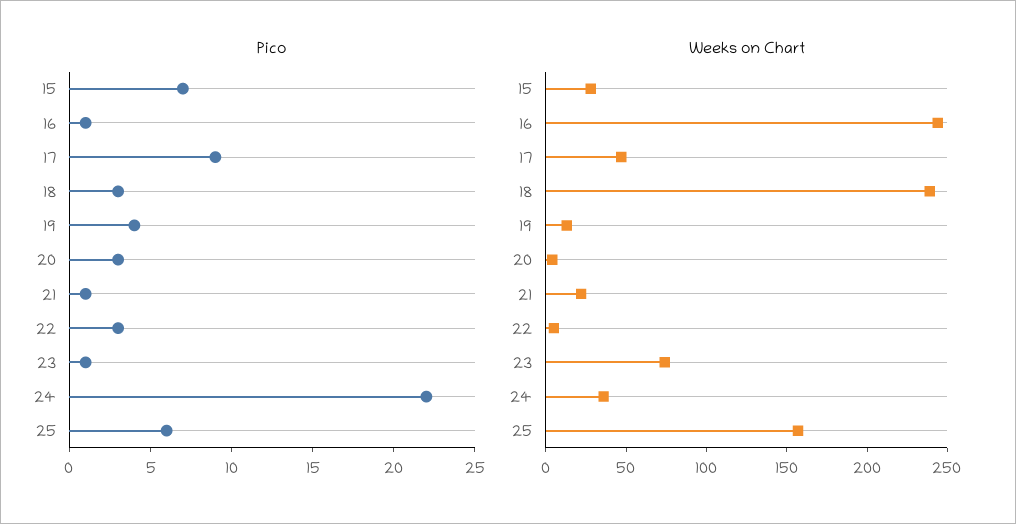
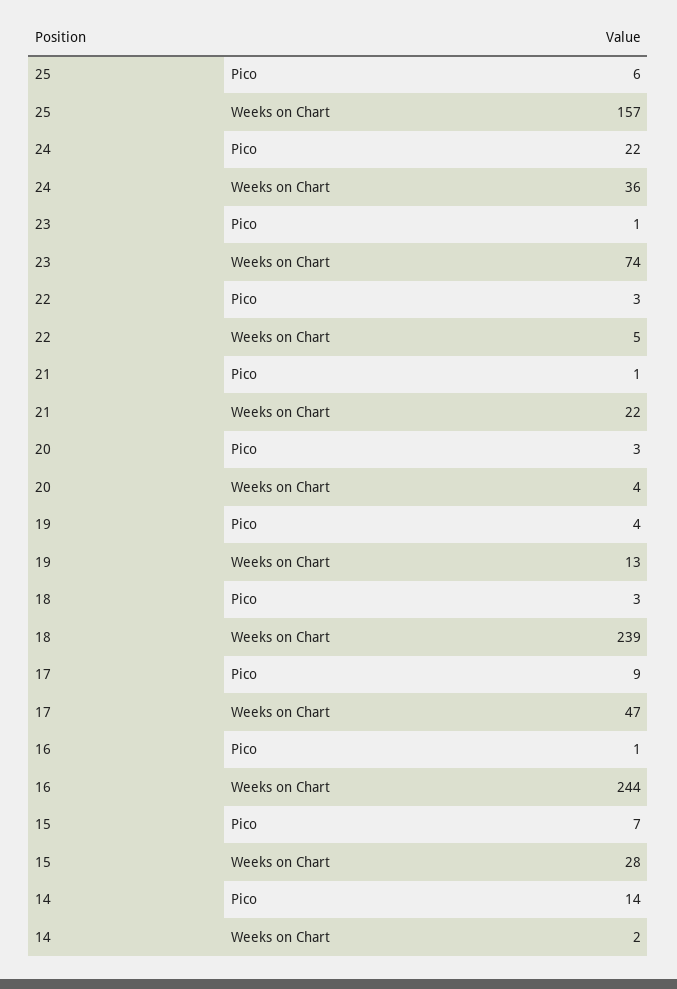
Pico, 14: none -> 14
Weeks on Chart, 14: none -> 2

